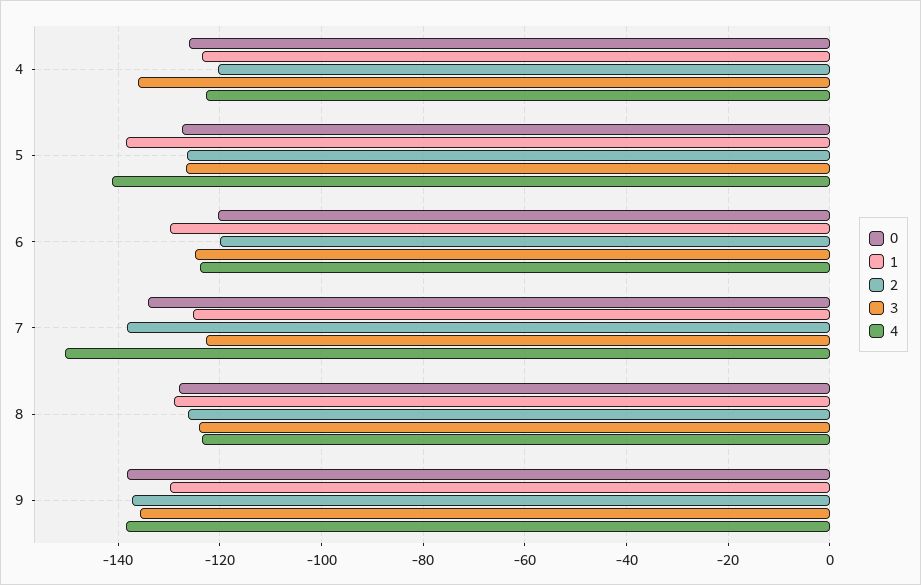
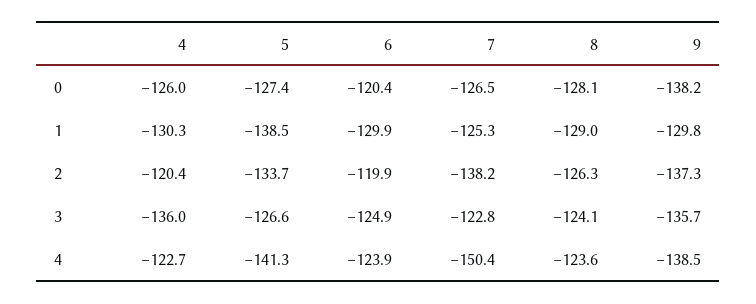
1, 4: -124 -> -130.3
2, 5: -126 -> -133.7
0, 7: -134 -> -126.5

